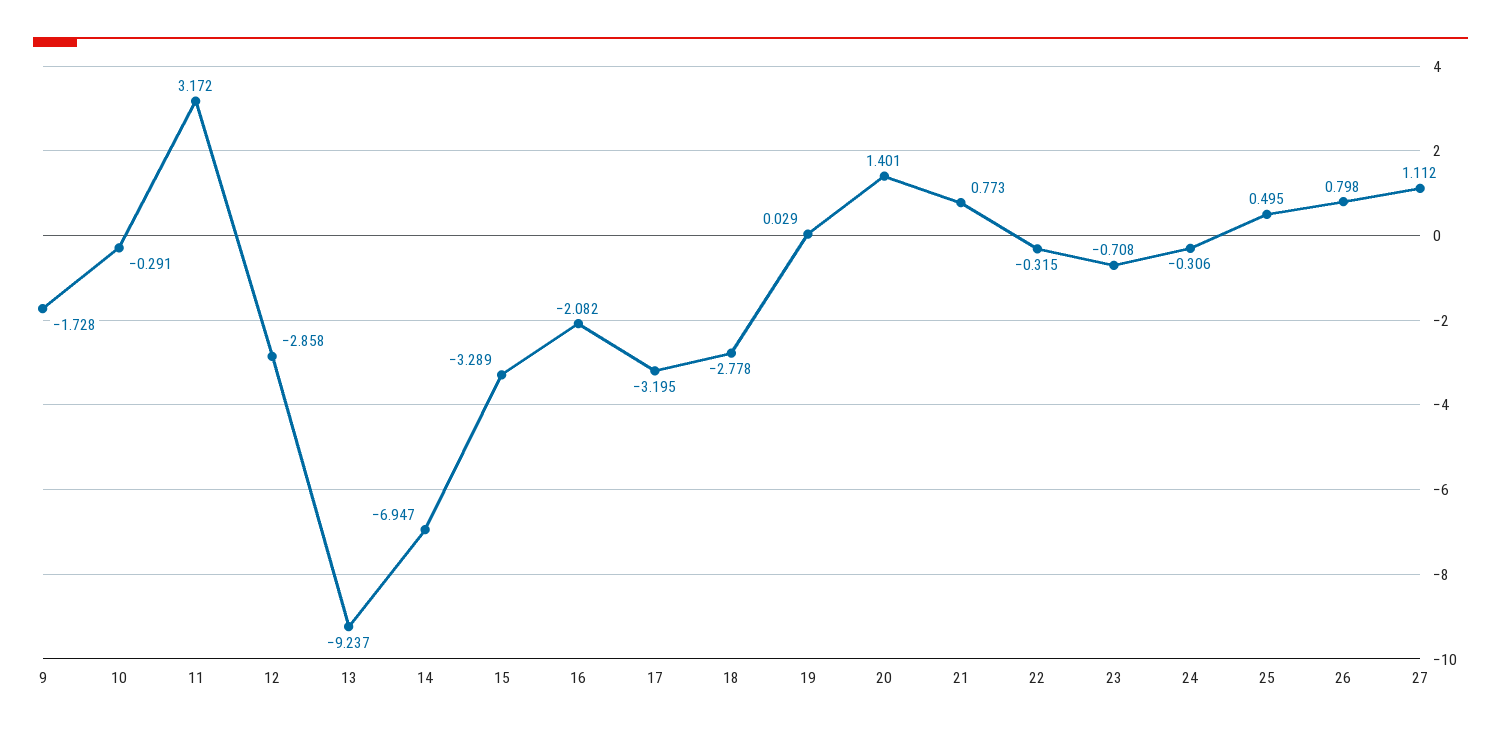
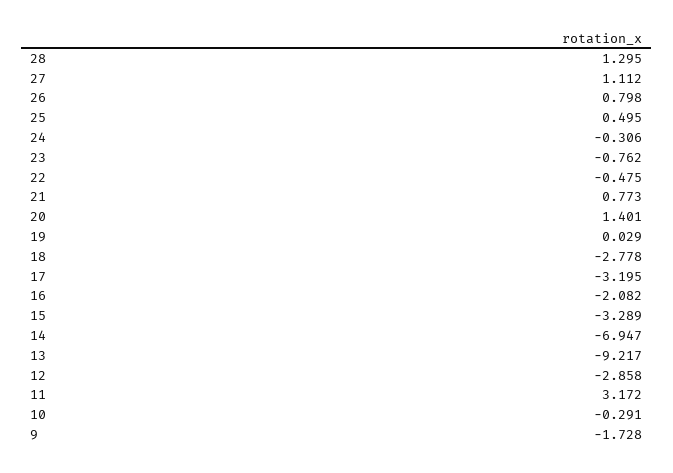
13: -9.237 -> -9.217
22: -0.315 -> -0.475
23: -0.708 -> -0.762
28: none -> 1.295

